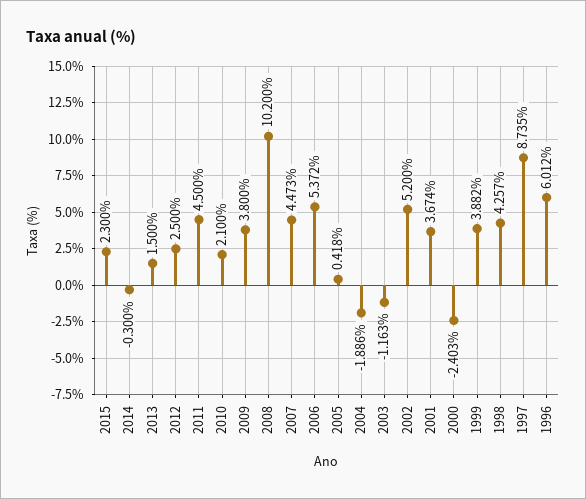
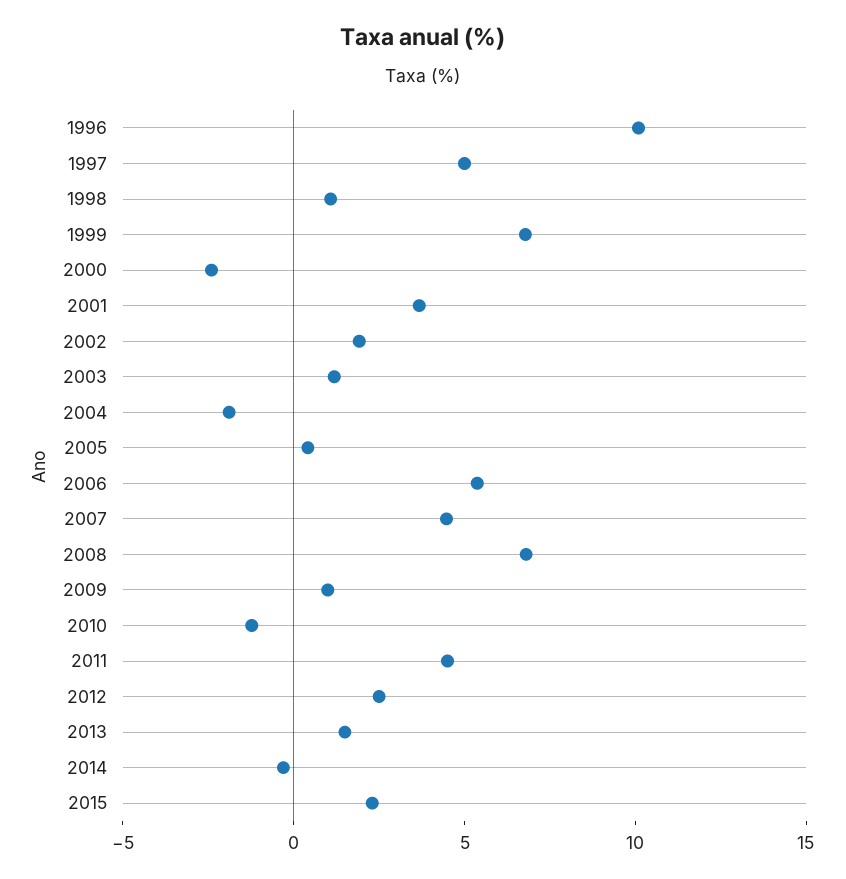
2010: 2.1 -> -1
2009: 3.8 -> 1
2008: 10.2 -> 7
2003: -1.163 -> 1
2002: 5.2 -> 2
1999: 3.882 -> 7
1998: 4.257 -> 1
1997: 8.735 -> 5
1996: 6.012 -> 10

